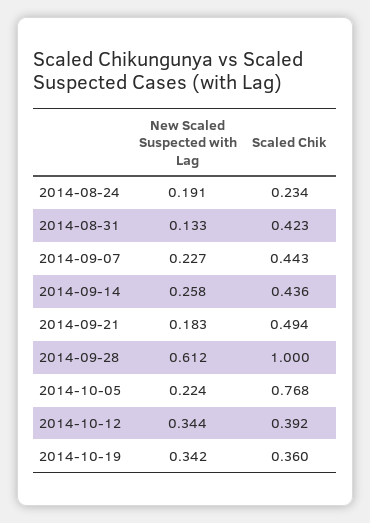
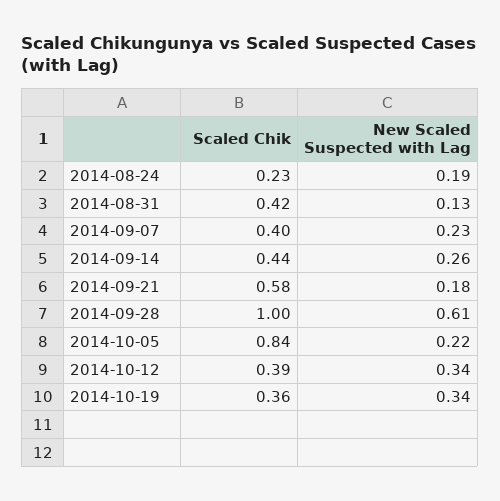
Scaled Chik, 2014-09-07: 0.443 -> 0.4
Scaled Chik, 2014-09-21: 0.494 -> 0.58
Scaled Chik, 2014-10-05: 0.768 -> 0.84

